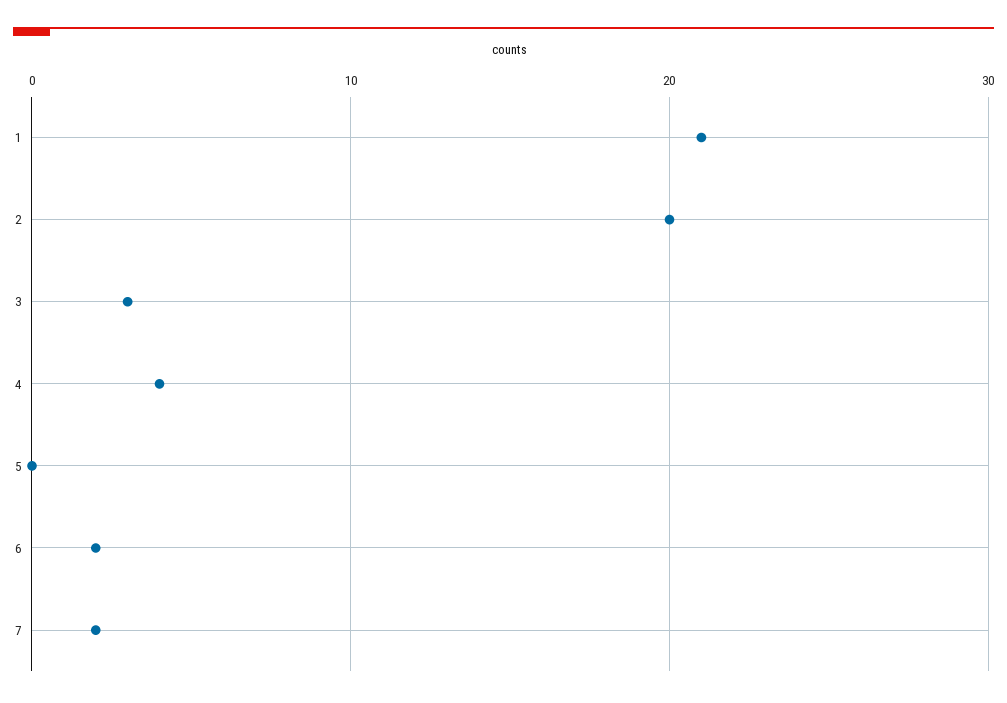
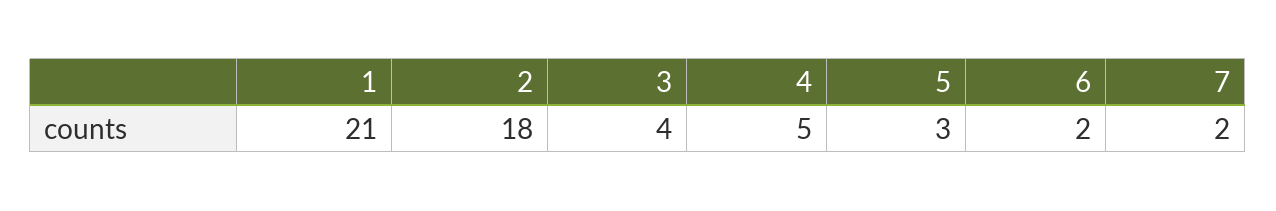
2: 20 -> 18
3: 3 -> 4
4: 4 -> 5
5: 0 -> 3

